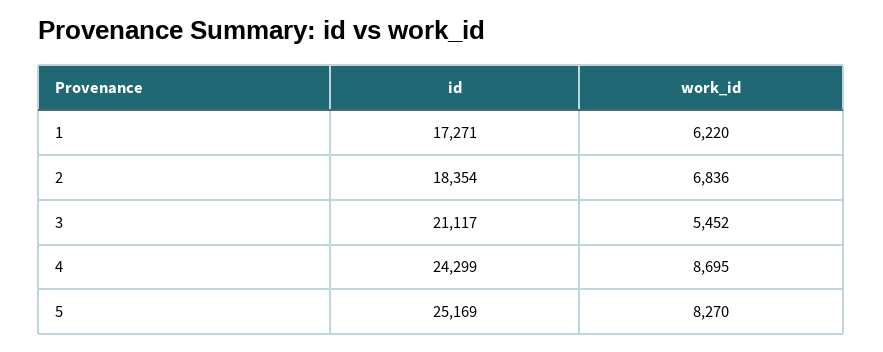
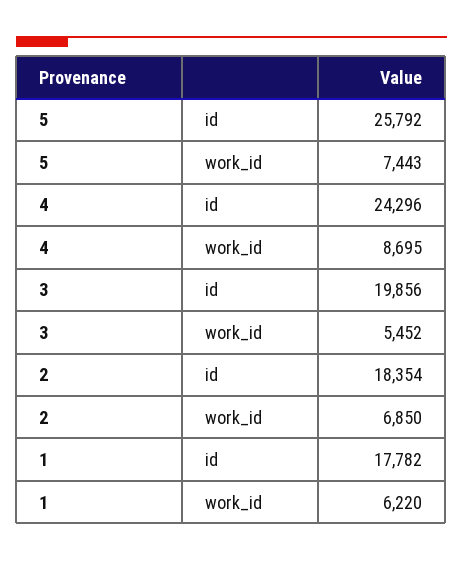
id, 1: 17271 -> 17782
work_id, 2: 6836 -> 6850
id, 3: 21117 -> 19856
id, 4: 24299 -> 24296
id, 5: 25169 -> 25792
work_id, 5: 8270 -> 7443

